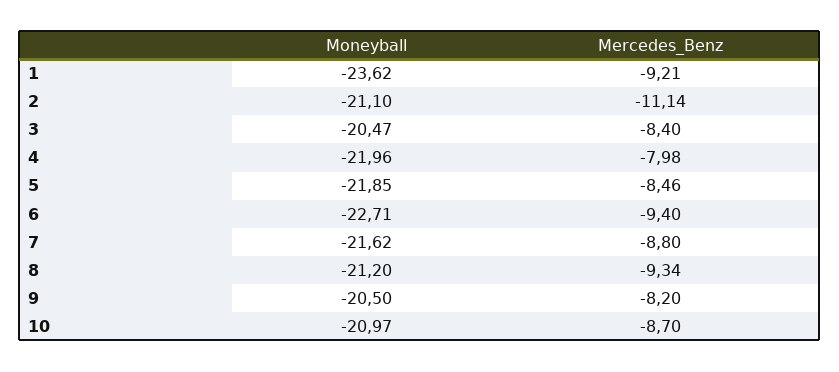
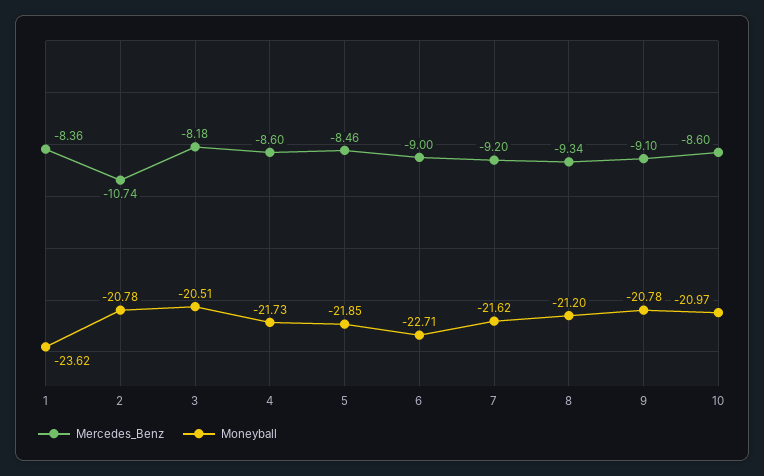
Mercedes_Benz, 1: -9.21 -> -8.36
Moneyball, 2: -21.1 -> -20.78
Mercedes_Benz, 2: -11.14 -> -10.74
Moneyball, 3: -20.47 -> -20.51
Mercedes_Benz, 3: -8.4 -> -8.18
Moneyball, 4: -21.96 -> -21.73
Mercedes_Benz, 4: -7.98 -> -8.6
Mercedes_Benz, 6: -9.4 -> -9
Mercedes_Benz, 7: -8.8 -> -9.2
Moneyball, 9: -20.5 -> -20.78
Mercedes_Benz, 9: -8.2 -> -9.1
Mercedes_Benz, 10: -8.7 -> -8.6

